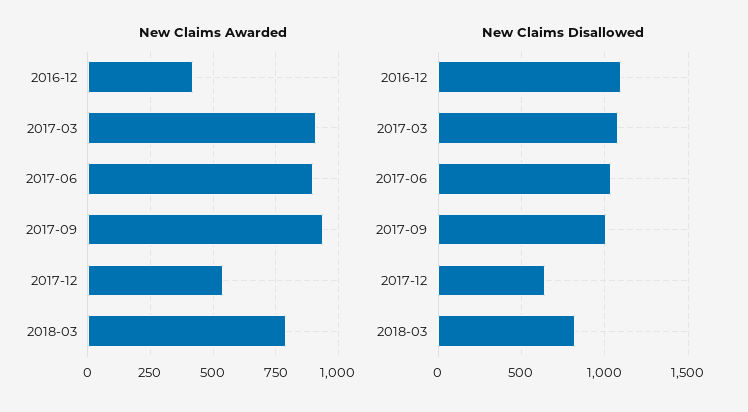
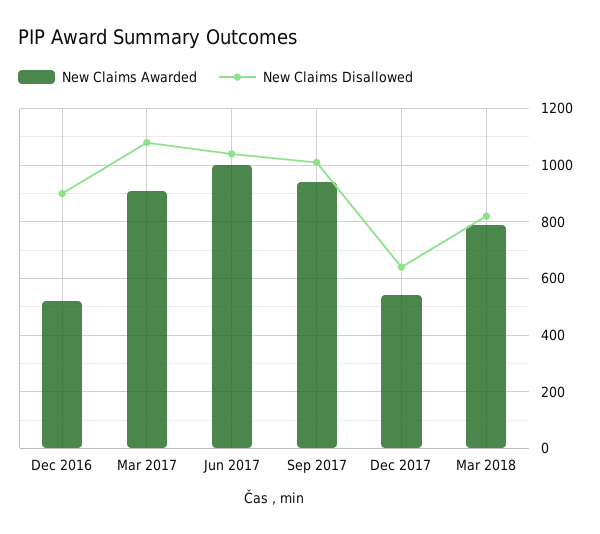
New Claims Awarded, 2016-12: 425 -> 525
New Claims Awarded, 2017-06: 900 -> 1000
New Claims Disallowed, 2016-12: 1100 -> 900

